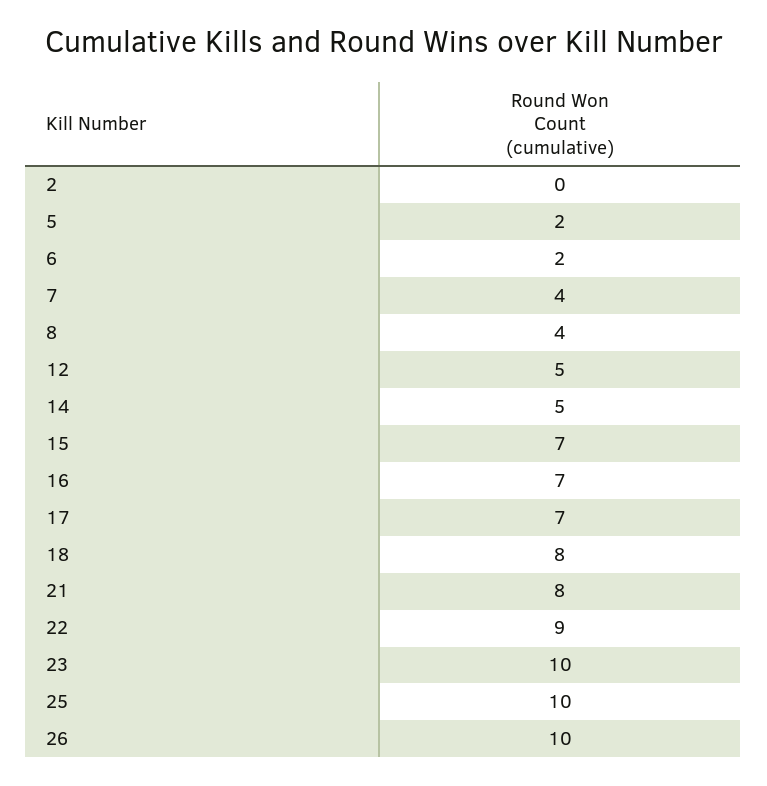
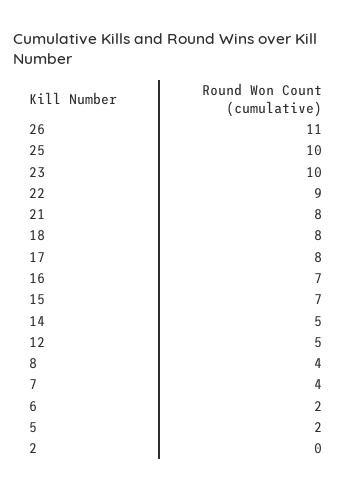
17: 7 -> 8
26: 10 -> 11

